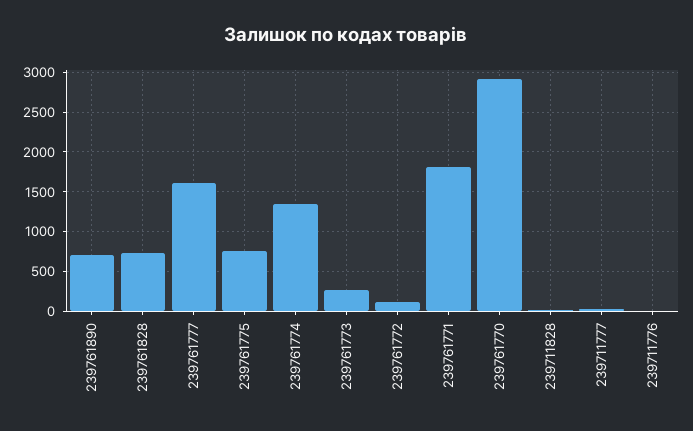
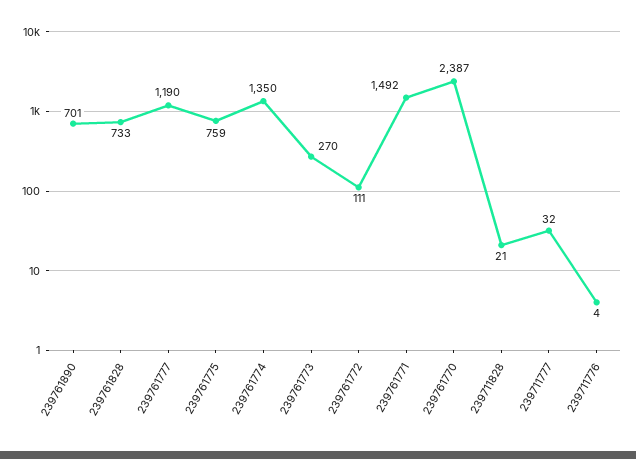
239761777: 1600 -> 1190
239761771: 1800 -> 1492
239761770: 2900 -> 2387

